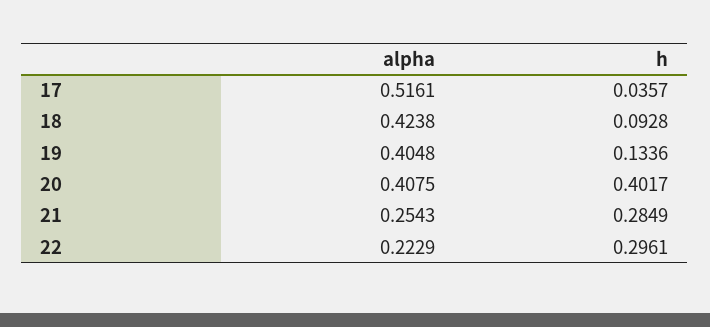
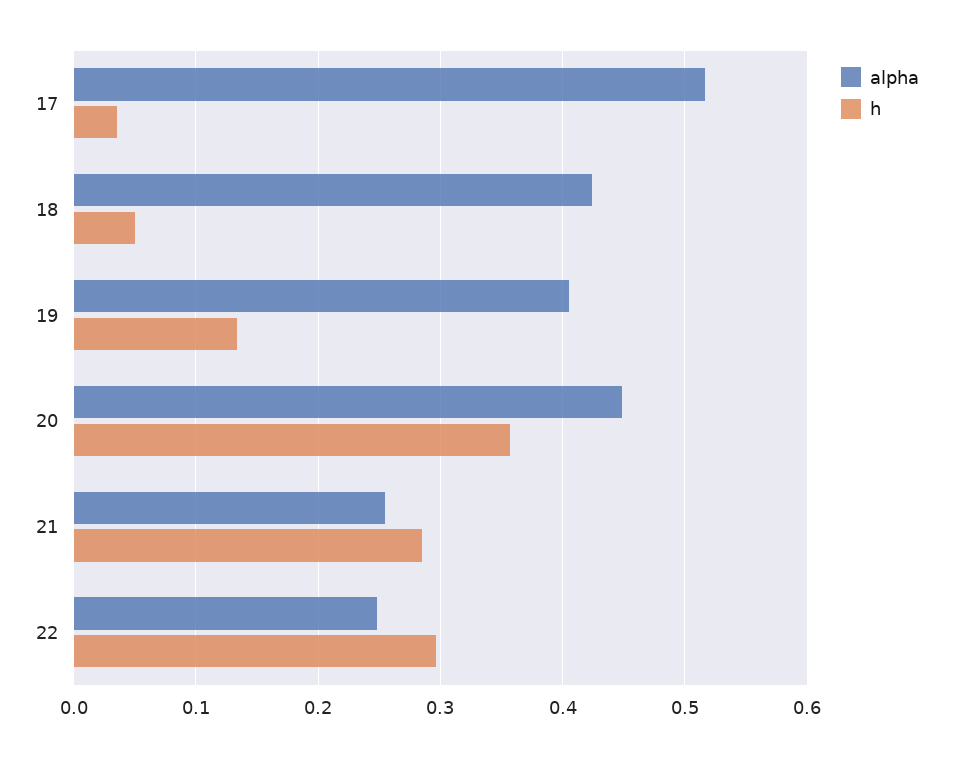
h, 18: 0.0928 -> 0.05
alpha, 20: 0.4075 -> 0.45
h, 20: 0.4017 -> 0.36
alpha, 22: 0.2229 -> 0.25

